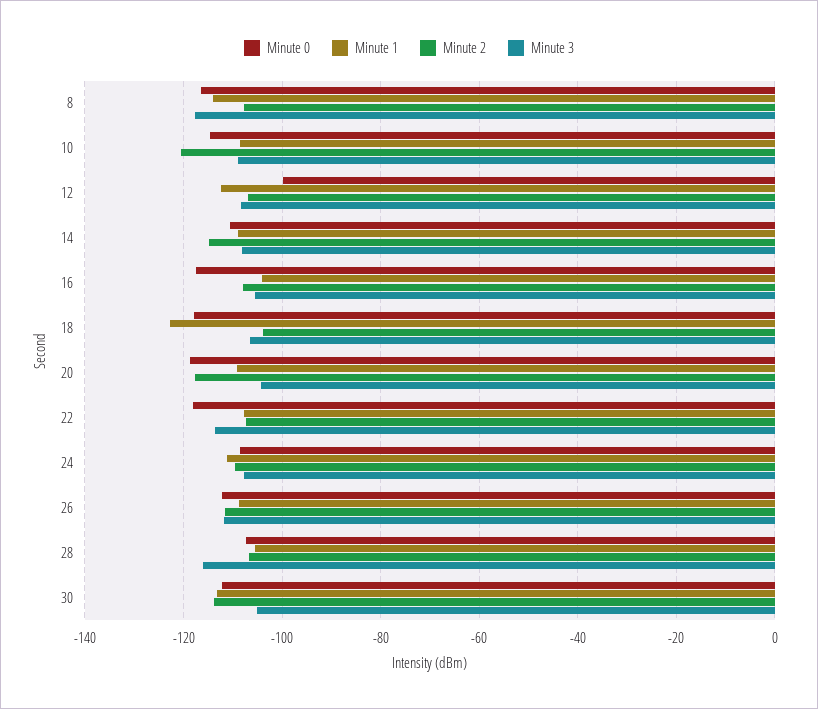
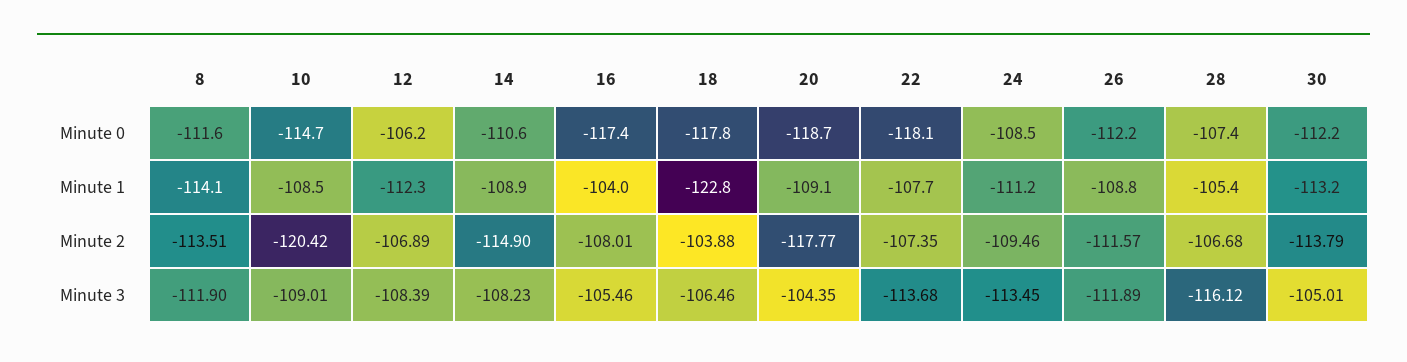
Minute 0, 8: -116 -> -111.6
Minute 2, 8: -108 -> -113.51
Minute 3, 8: -118 -> -111.9
Minute 0, 12: -100 -> -106.2
Minute 3, 24: -108 -> -113.45

